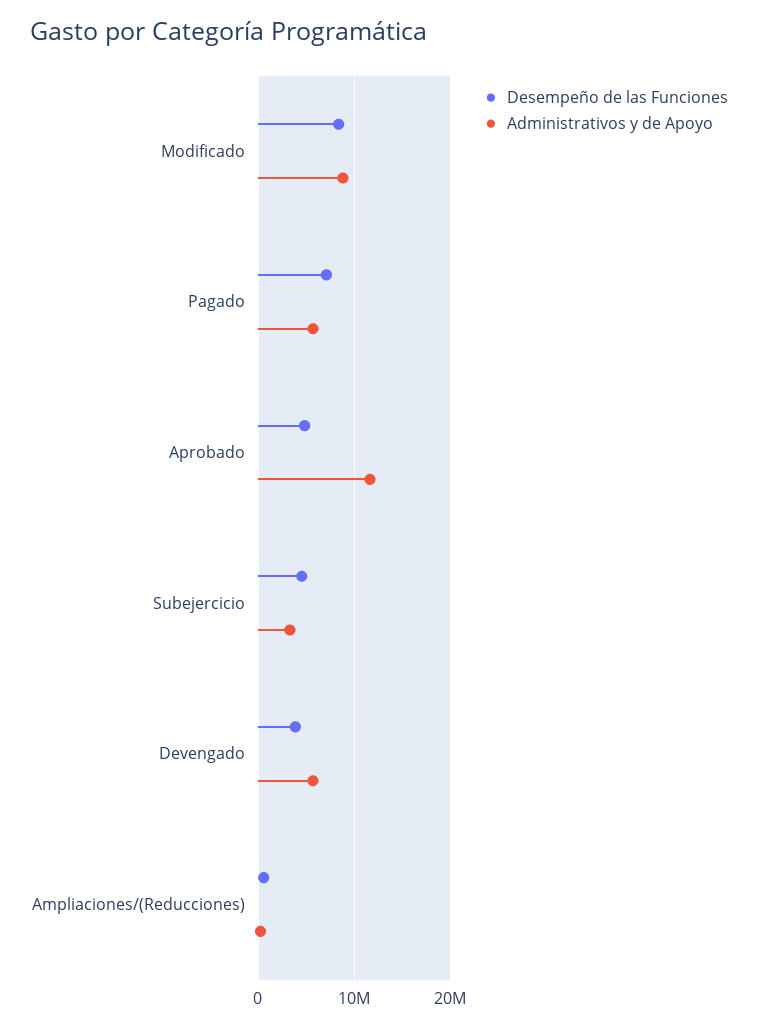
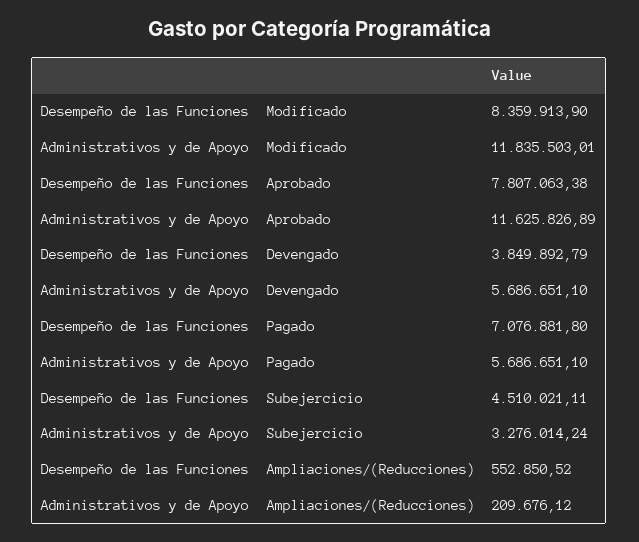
Administrativos y de Apoyo, Modificado: 9000000 -> 11835503.01
Desempeño de las Funciones, Aprobado: 5000000 -> 7807063.38

